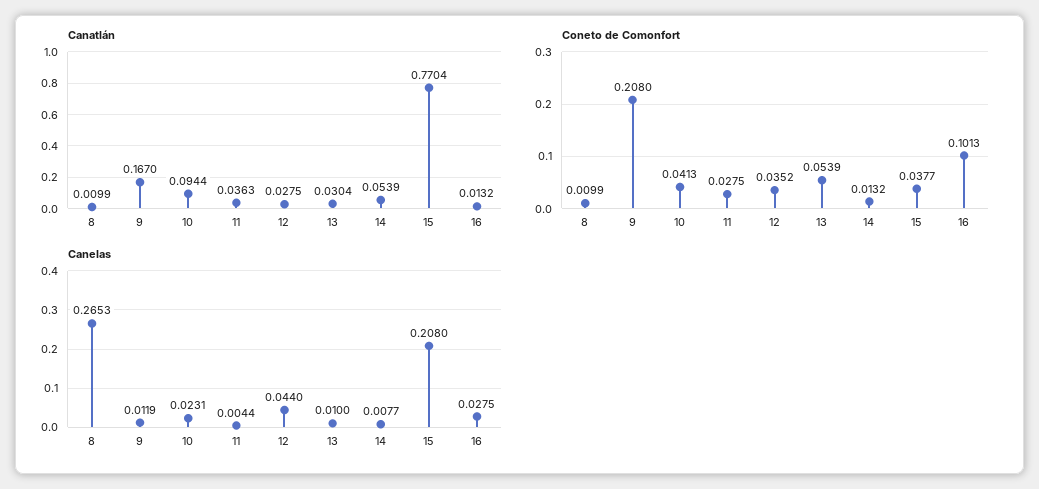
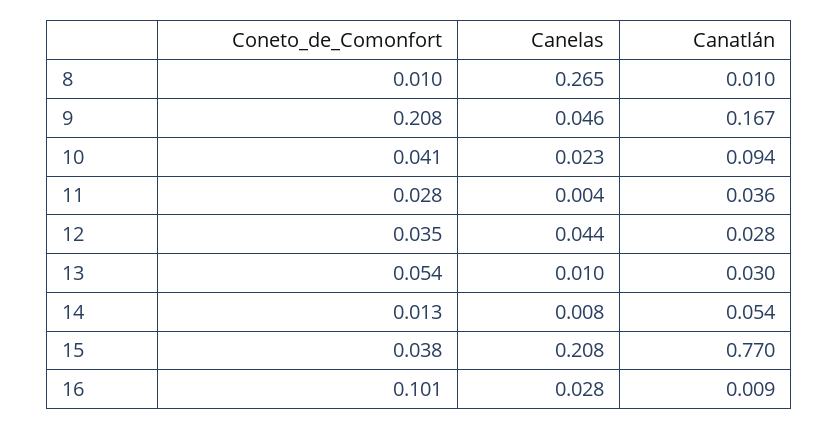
Canatlán, 16: 0.0132 -> 0.009
Canelas, 9: 0.0119 -> 0.046

